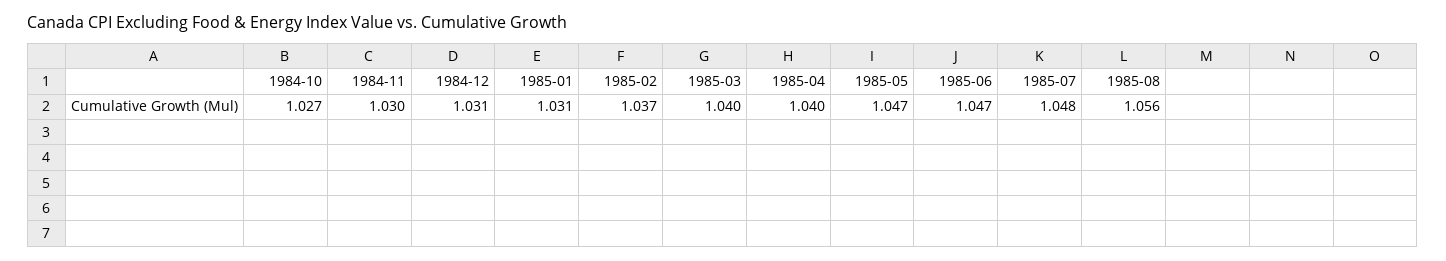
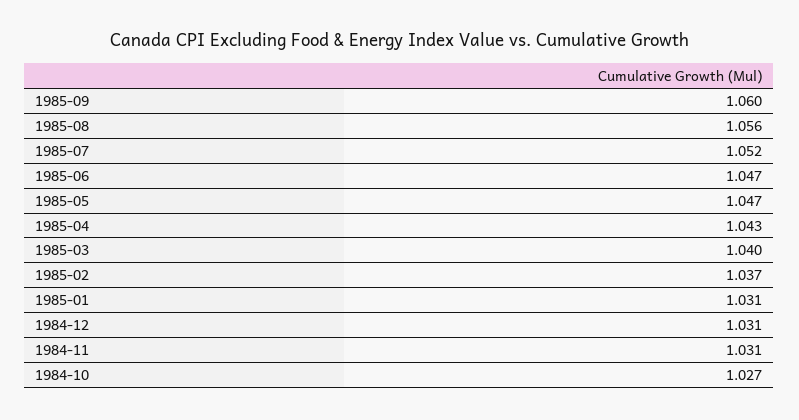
1984-11: 1.03 -> 1.031
1985-04: 1.04 -> 1.043
1985-07: 1.048 -> 1.052
1985-09: none -> 1.06

